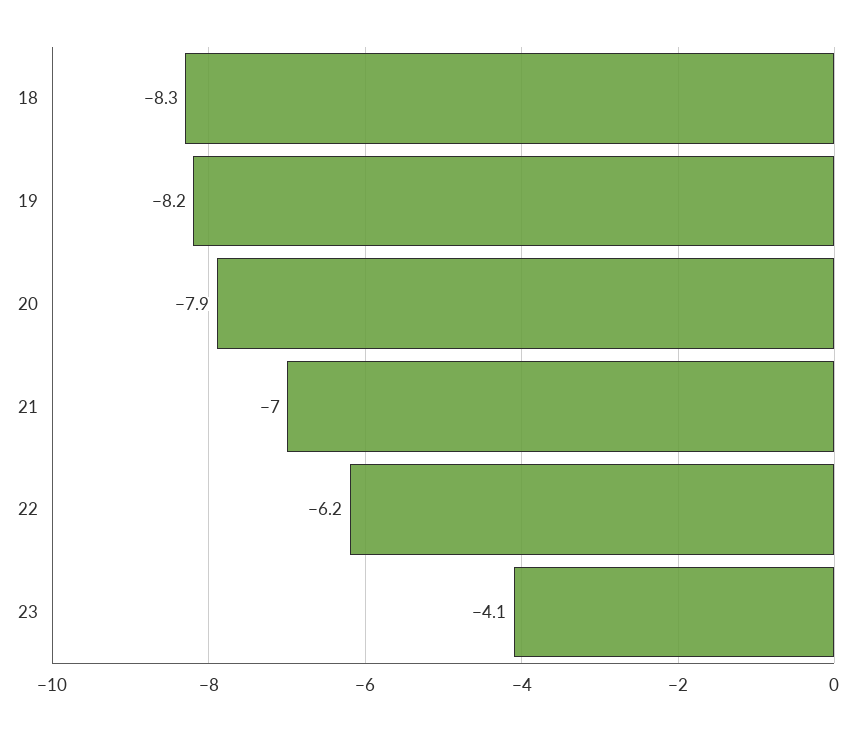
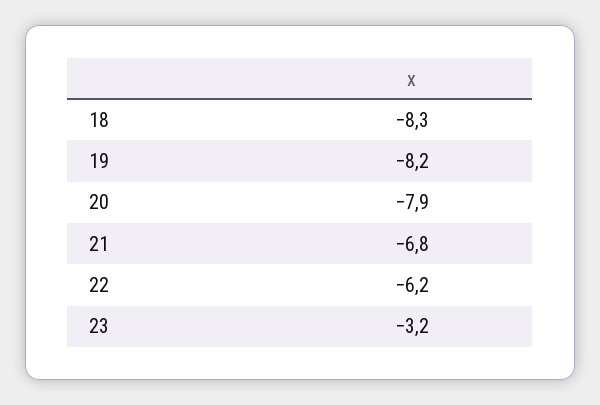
21: -7 -> -6.8
23: -4.1 -> -3.2

